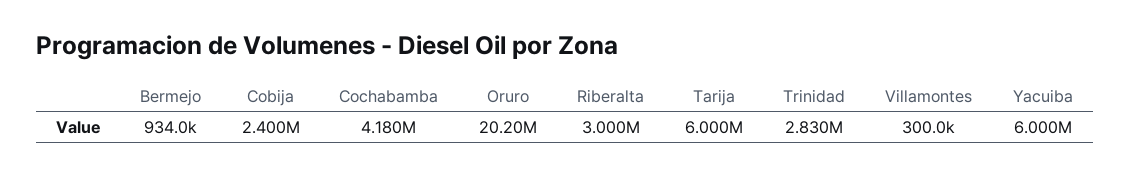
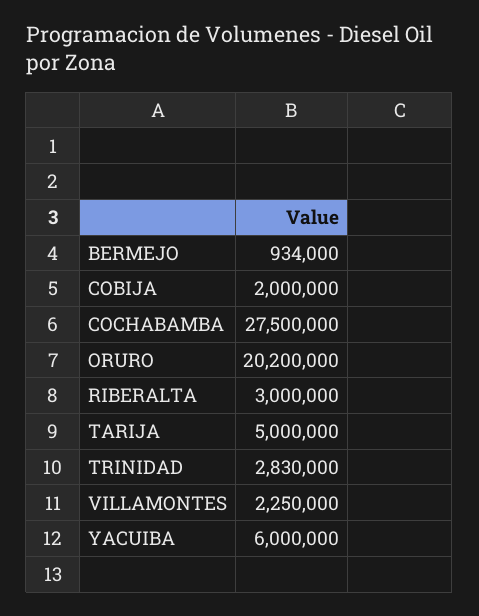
Cobija: 2400000 -> 2000000
Cochabamba: 4180000 -> 27500000
Tarija: 6000000 -> 5000000
Villamontes: 300000 -> 2250000

